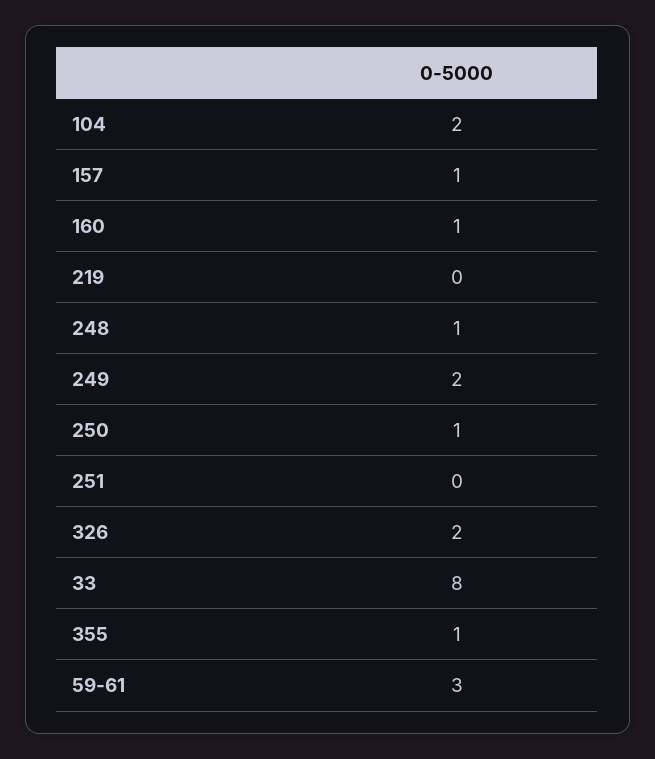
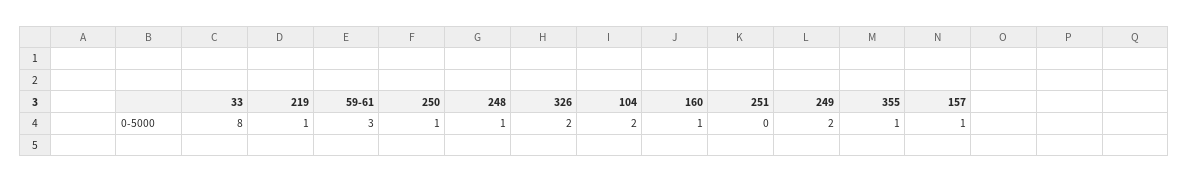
219: 0 -> 1

